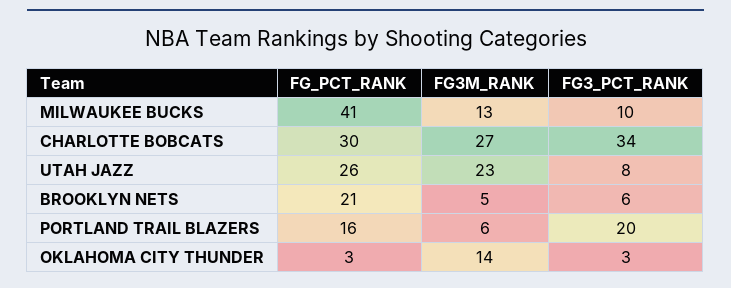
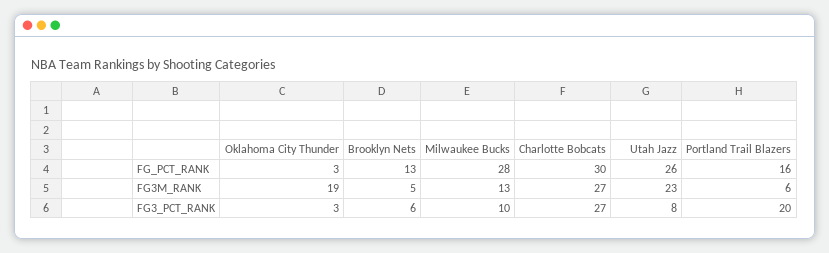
FG_PCT_RANK, MILWAUKEE BUCKS: 41 -> 28
FG3_PCT_RANK, CHARLOTTE BOBCATS: 34 -> 27
FG_PCT_RANK, BROOKLYN NETS: 21 -> 13
FG3M_RANK, OKLAHOMA CITY THUNDER: 14 -> 19

